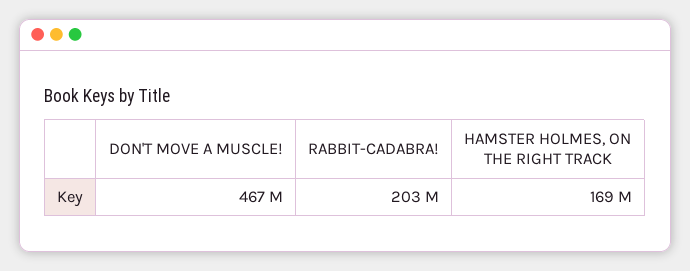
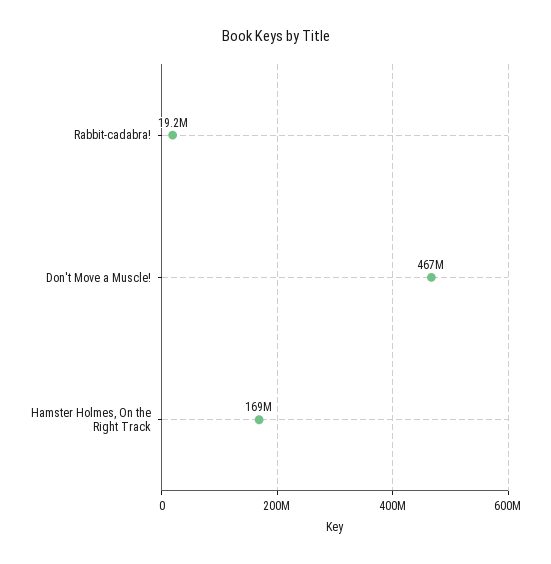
RABBIT-CADABRA!: 203000000 -> 19200000

